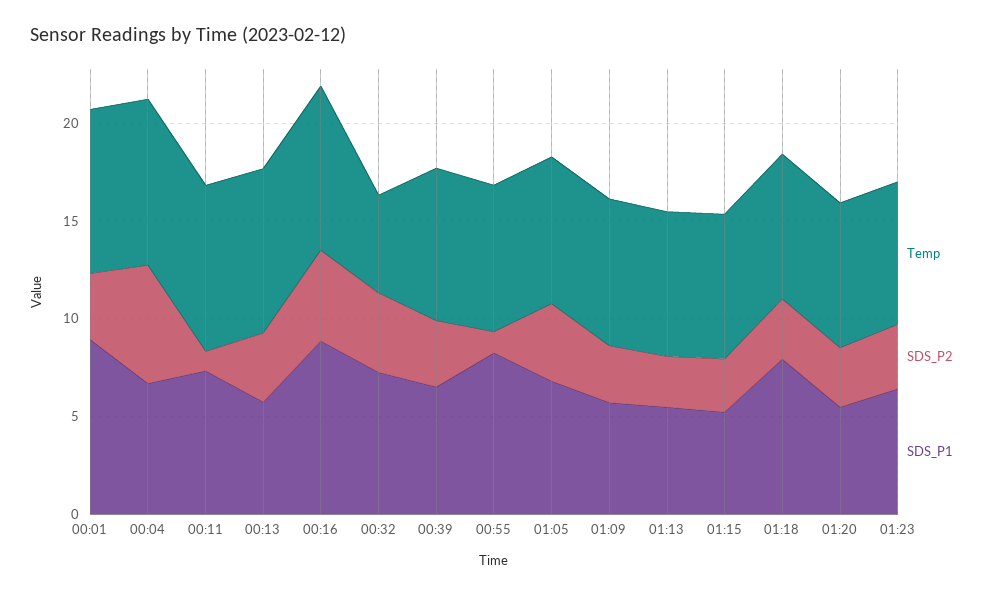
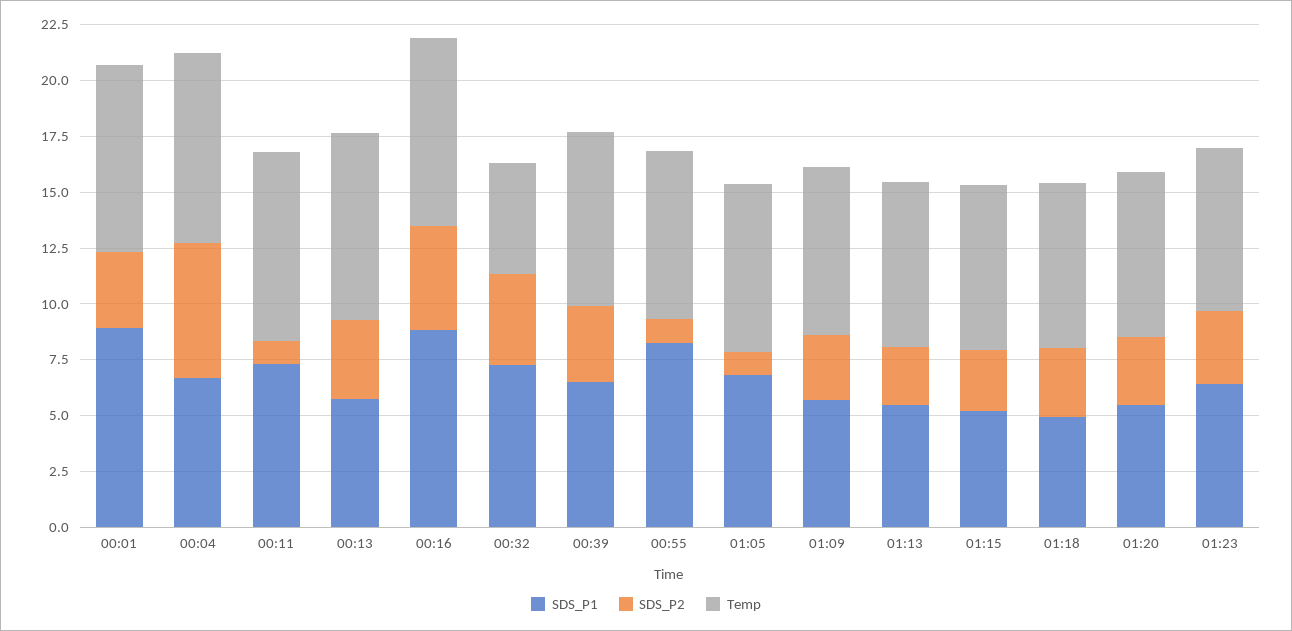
SDS_P2, 01:05: 4 -> 1
SDS_P1, 01:18: 8 -> 5

